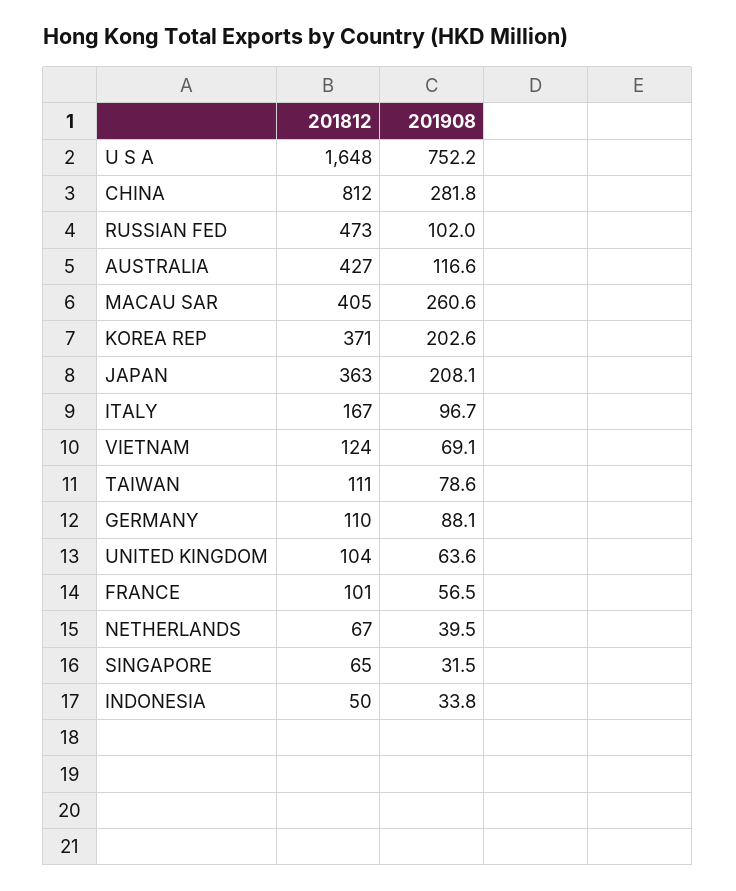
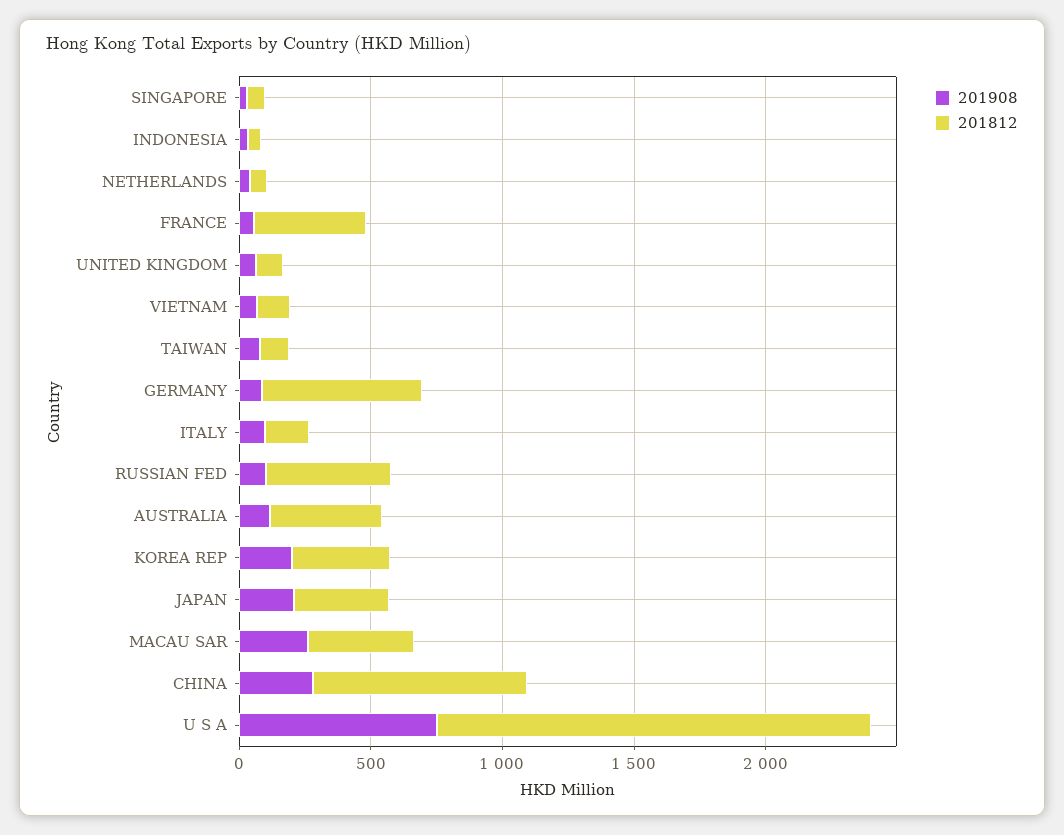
201812, GERMANY: 110 -> 600
201812, FRANCE: 101 -> 400

